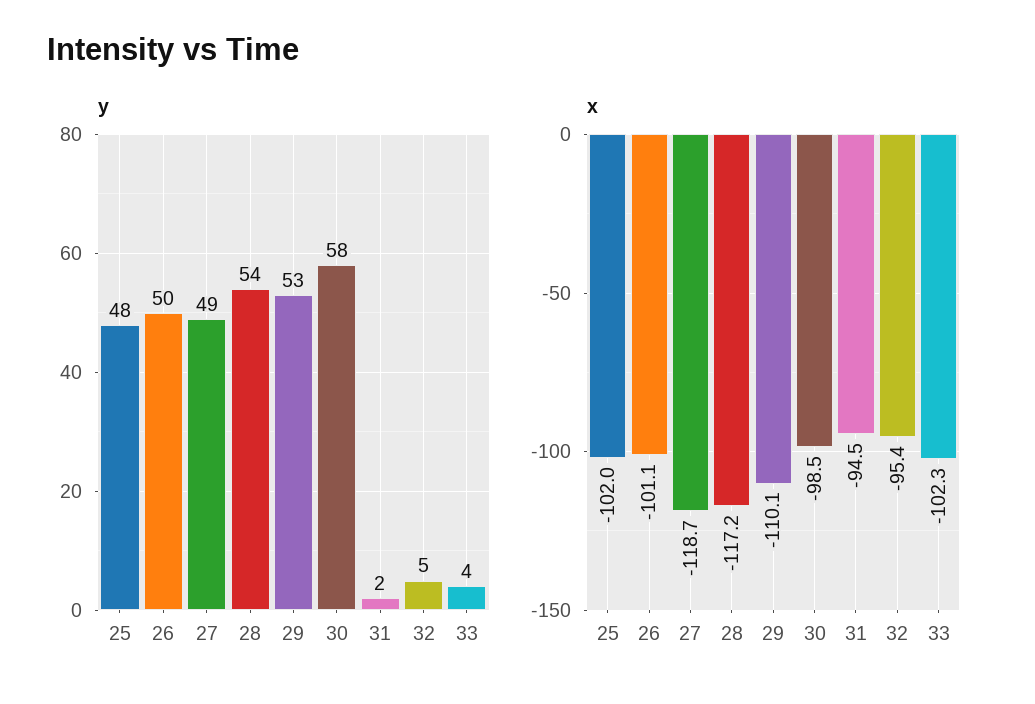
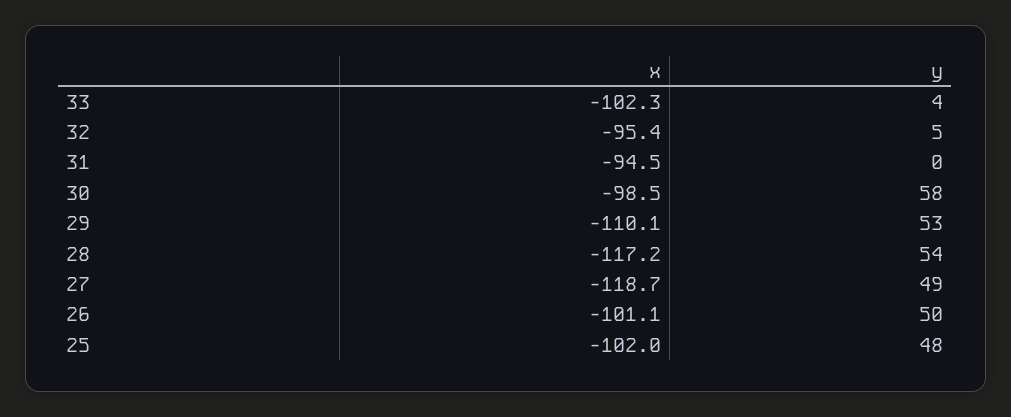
y, 31: 2 -> 0

